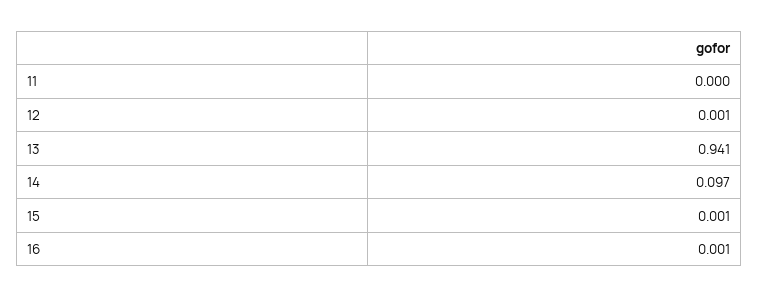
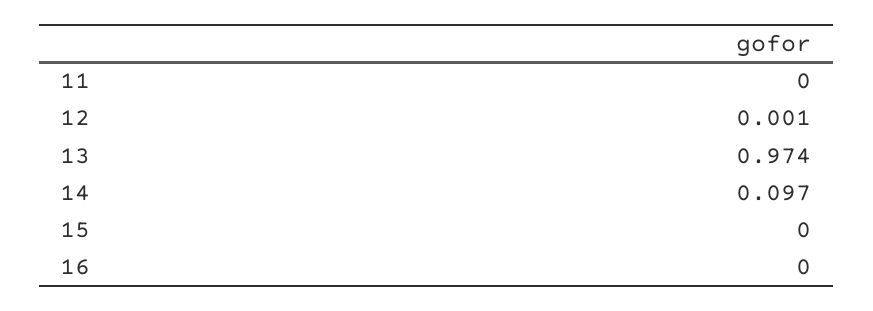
13: 0.941 -> 0.974
15: 0.001 -> 0
16: 0.001 -> 0

